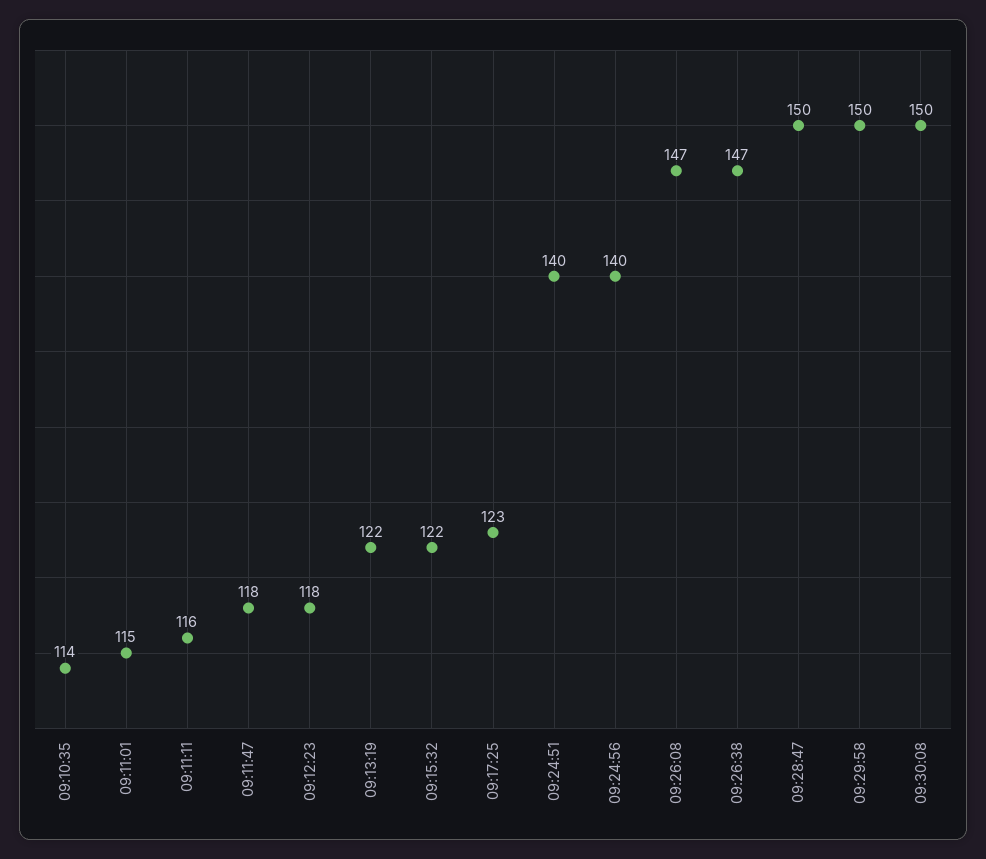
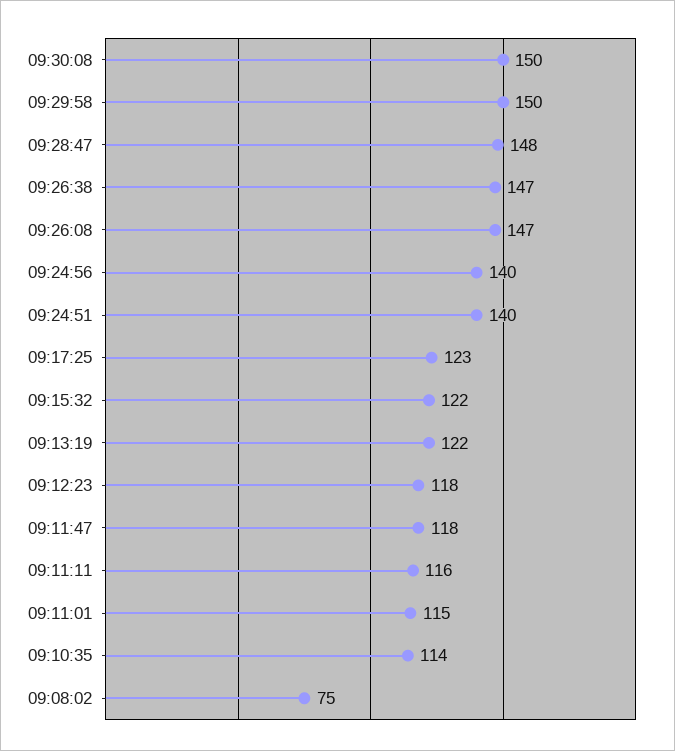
09:28:47: 150 -> 148
09:08:02: none -> 75

